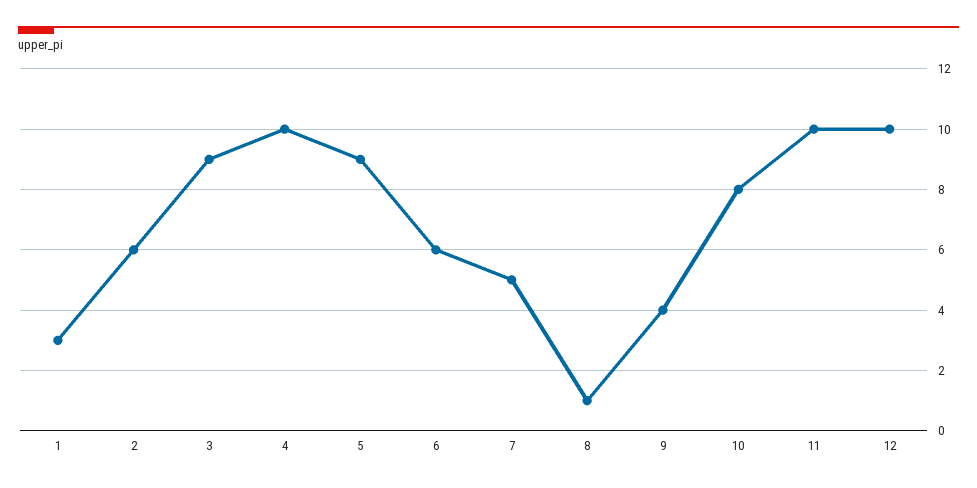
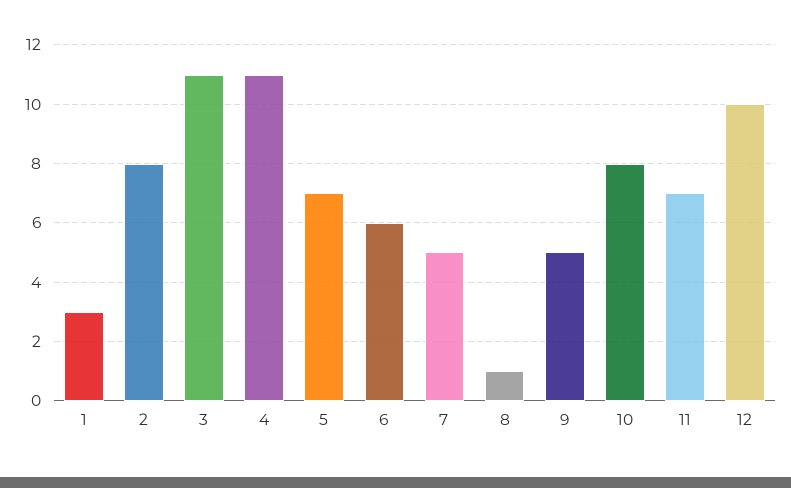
2: 6 -> 8
3: 9 -> 11
4: 10 -> 11
5: 9 -> 7
9: 4 -> 5
11: 10 -> 7

